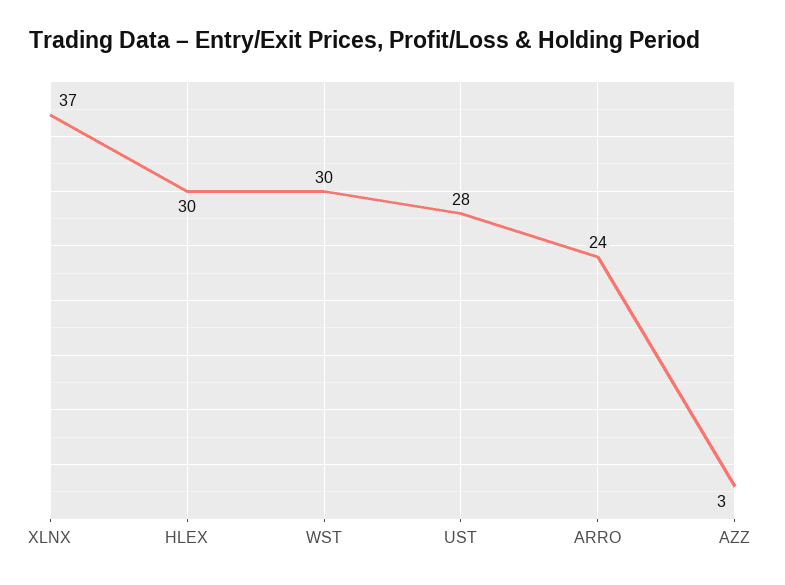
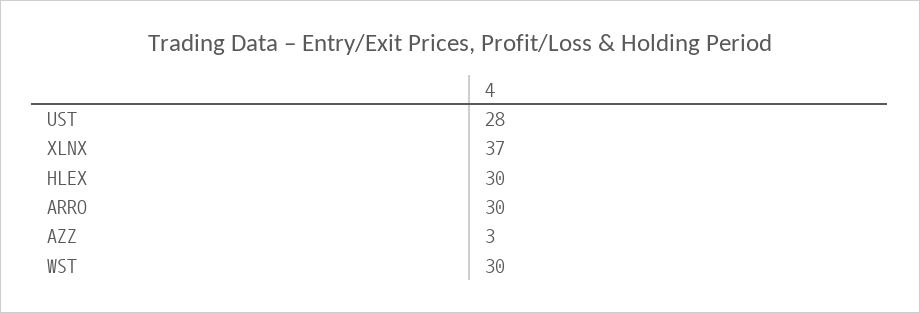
ARRO: 24 -> 30

